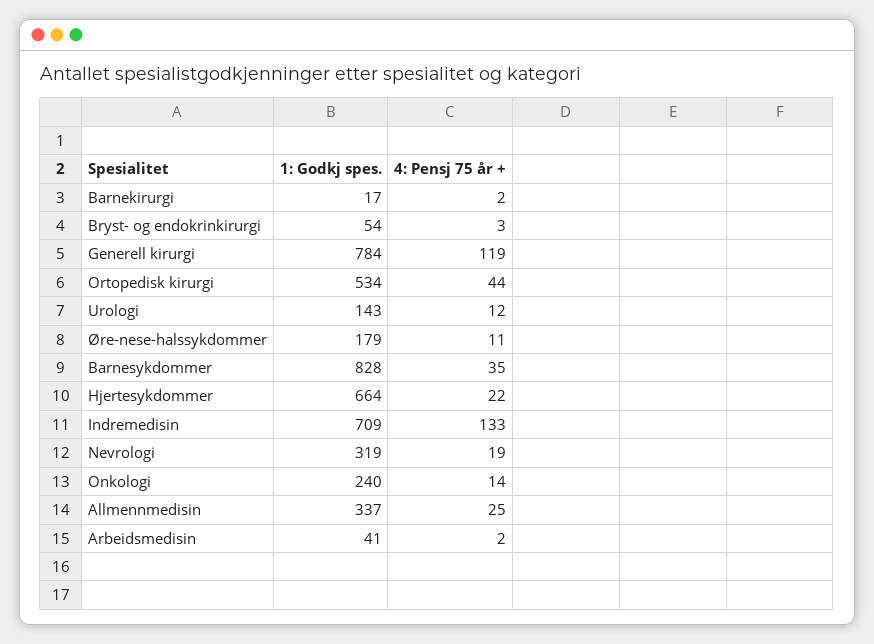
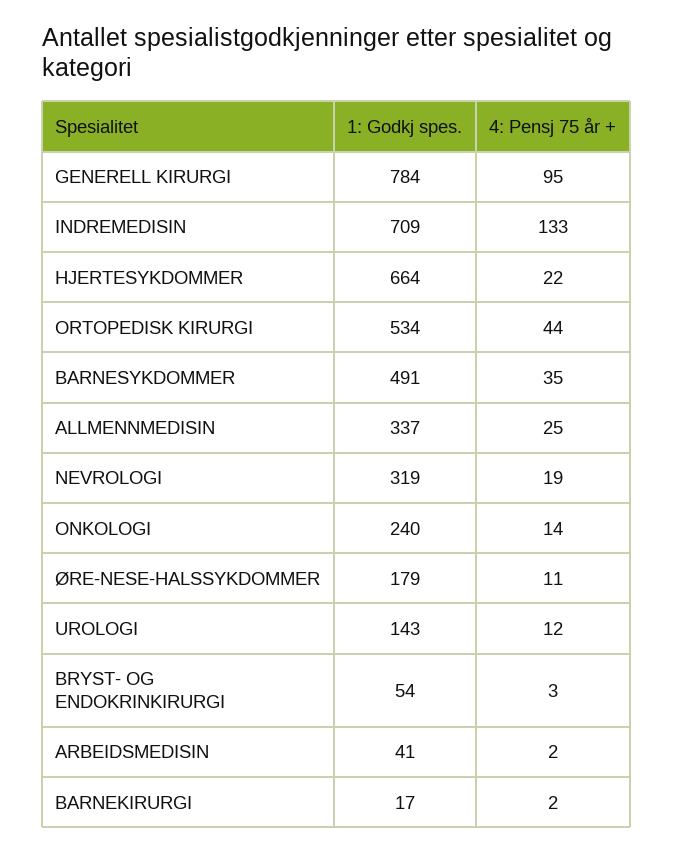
4: Pensj 75 år +, Generell kirurgi: 119 -> 95
1: Godkj spes., Barnesykdommer: 828 -> 491

